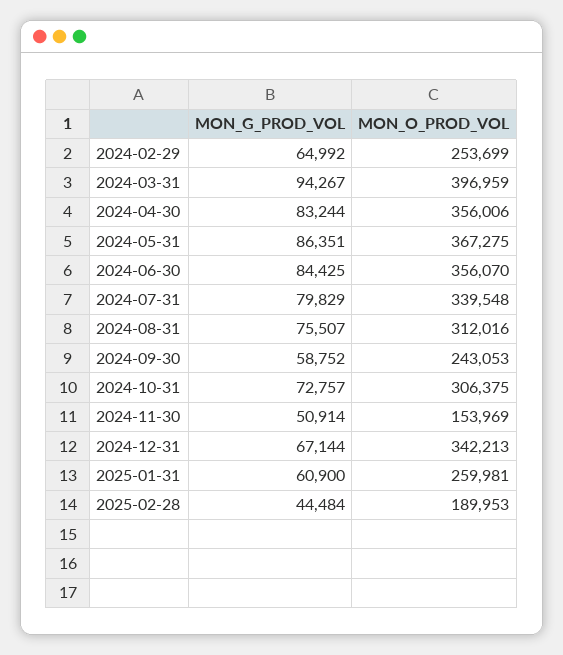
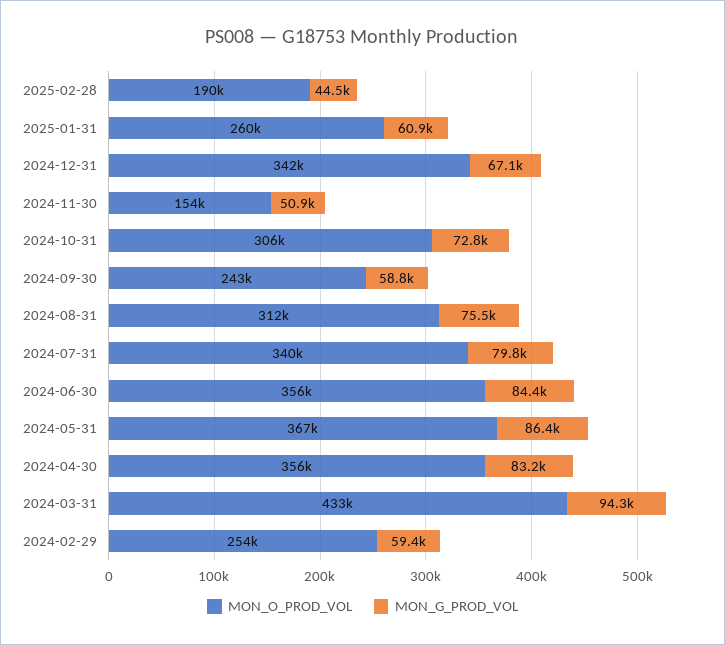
MON_G_PROD_VOL, 2024-02-29: 64992 -> 59400
MON_O_PROD_VOL, 2024-03-31: 396959 -> 433000

